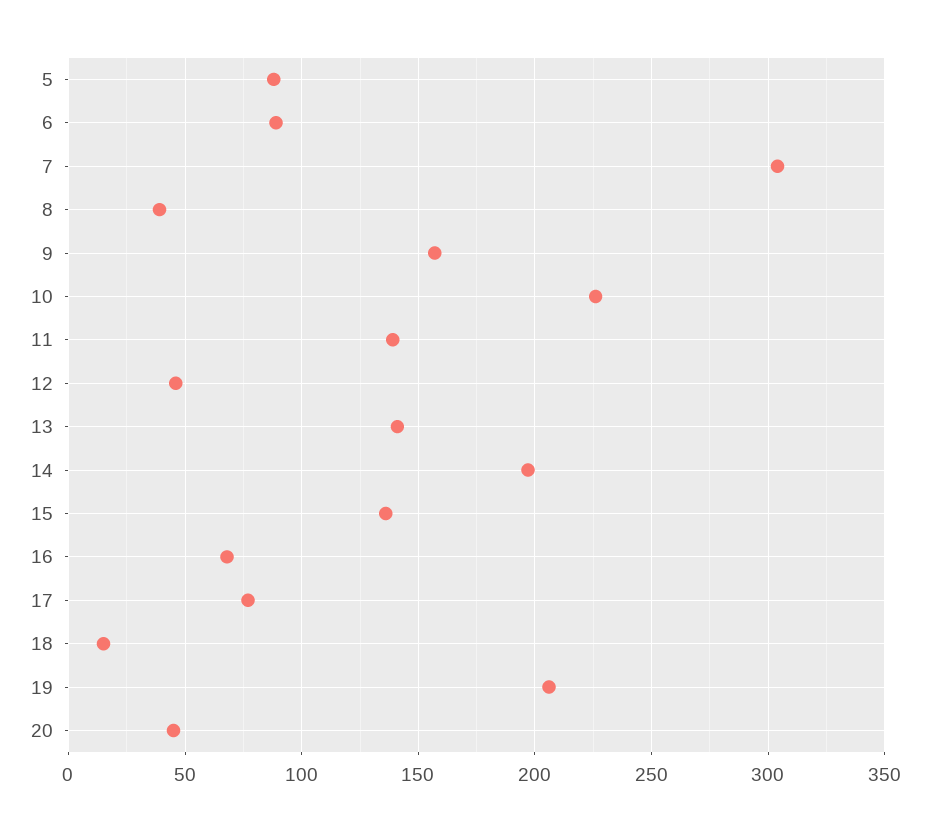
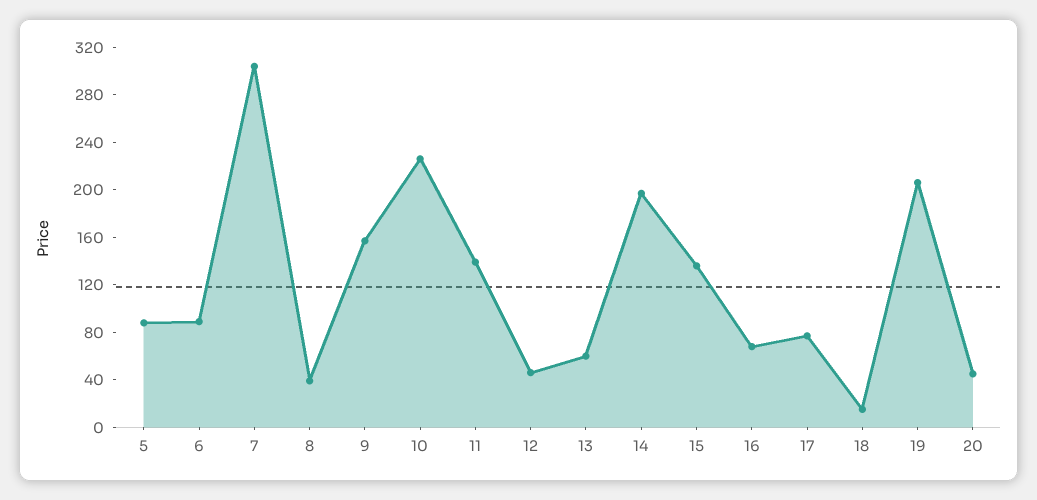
13: 140 -> 60

